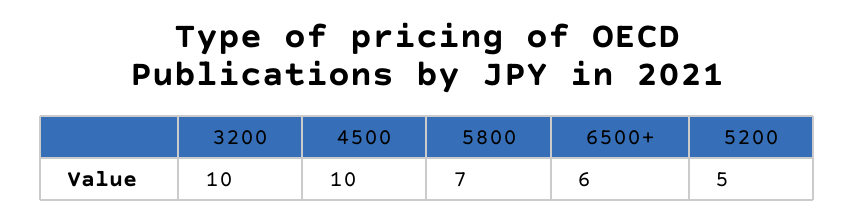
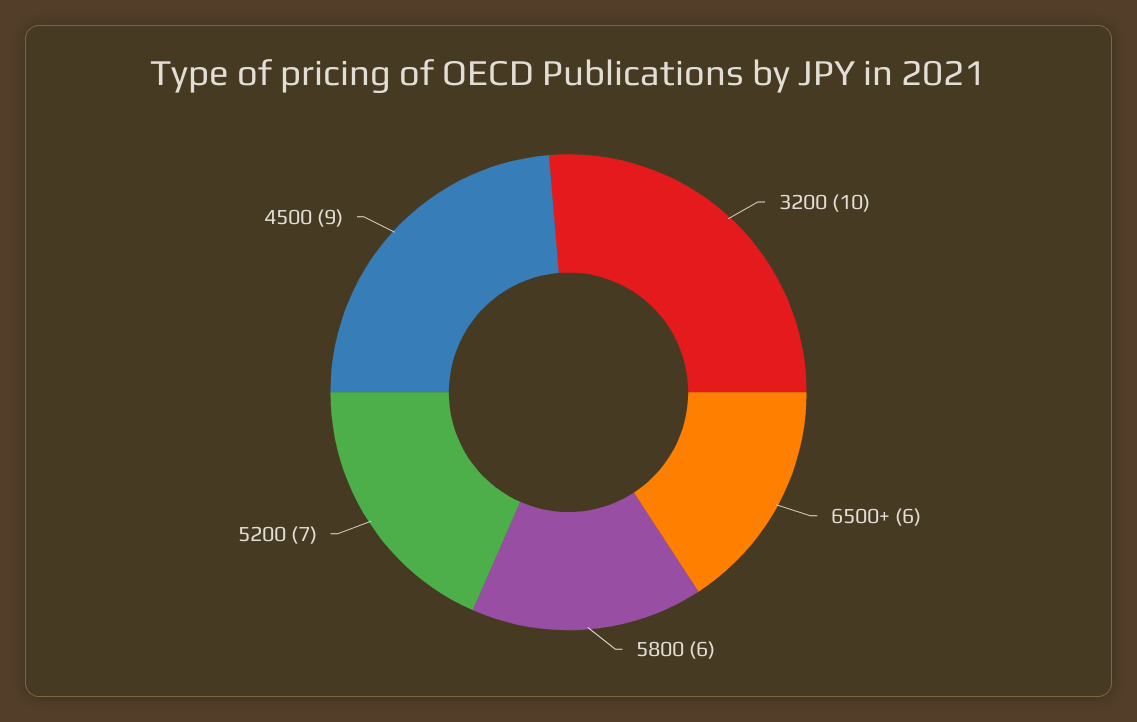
4500: 10 -> 9
5800: 7 -> 6
5200: 5 -> 7

